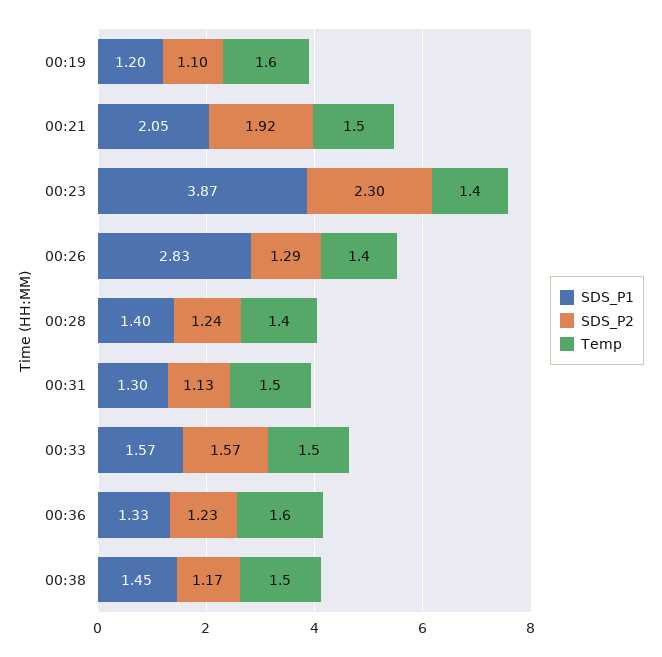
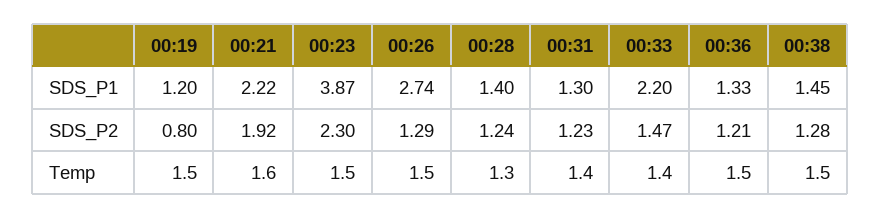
SDS_P2, 00:19: 1.1 -> 0.8
Temp, 00:19: 1.6 -> 1.5
SDS_P1, 00:21: 2.05 -> 2.22
Temp, 00:21: 1.5 -> 1.6
Temp, 00:23: 1.4 -> 1.5
SDS_P1, 00:26: 2.83 -> 2.74
Temp, 00:26: 1.4 -> 1.5
Temp, 00:28: 1.4 -> 1.3
SDS_P2, 00:31: 1.13 -> 1.23
Temp, 00:31: 1.5 -> 1.4
SDS_P1, 00:33: 1.57 -> 2.2
SDS_P2, 00:33: 1.57 -> 1.47
Temp, 00:33: 1.5 -> 1.4
SDS_P2, 00:36: 1.23 -> 1.21
Temp, 00:36: 1.6 -> 1.5
SDS_P2, 00:38: 1.17 -> 1.28

